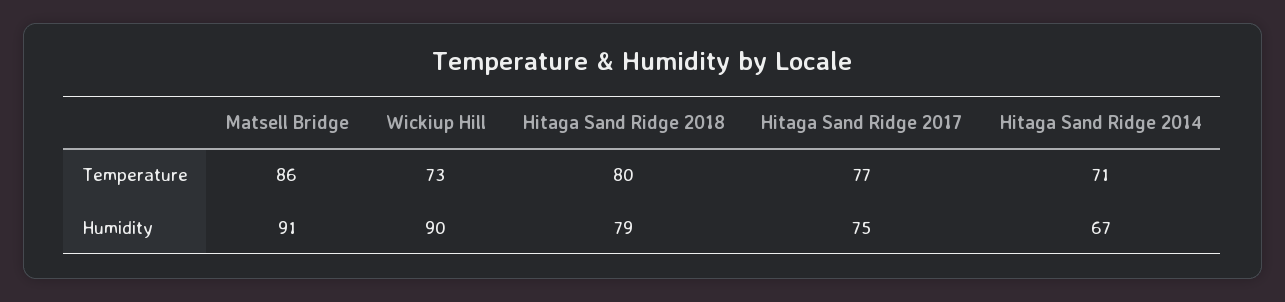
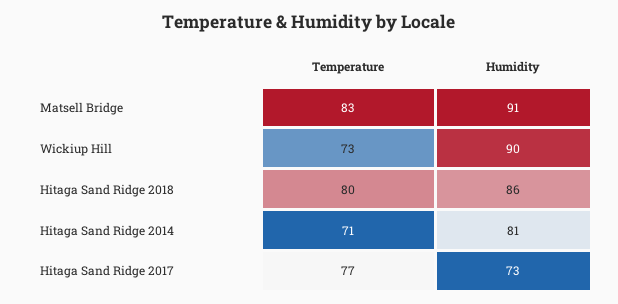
Matsell Bridge, Temperature: 86 -> 83
Hitaga Sand Ridge 2018, Humidity: 79 -> 86
Hitaga Sand Ridge 2017, Humidity: 75 -> 73
Hitaga Sand Ridge 2014, Humidity: 67 -> 81

